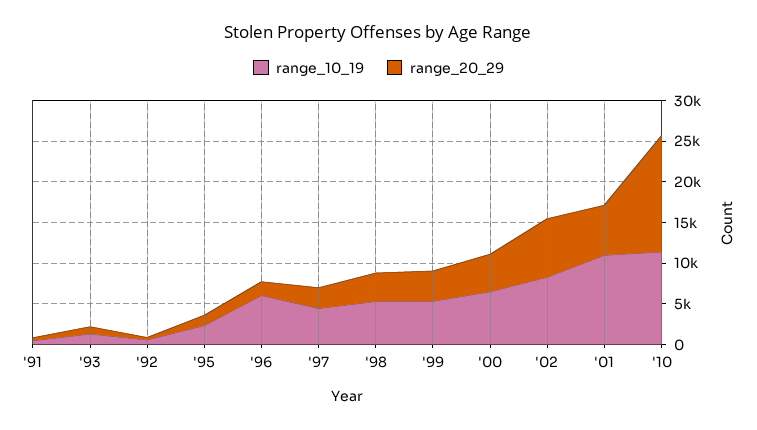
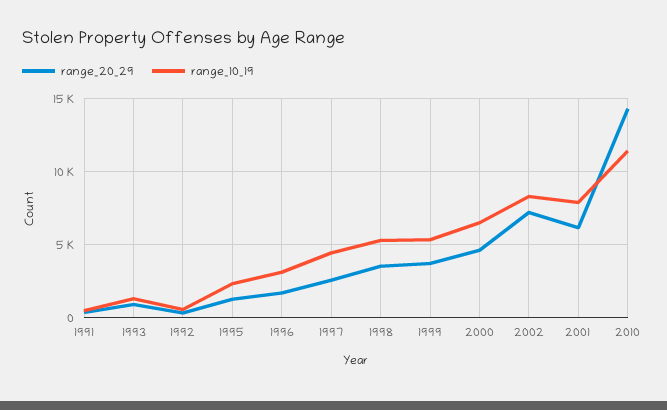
range_10_19, '96: 6000 -> 3000
range_10_19, '01: 11000 -> 8000

